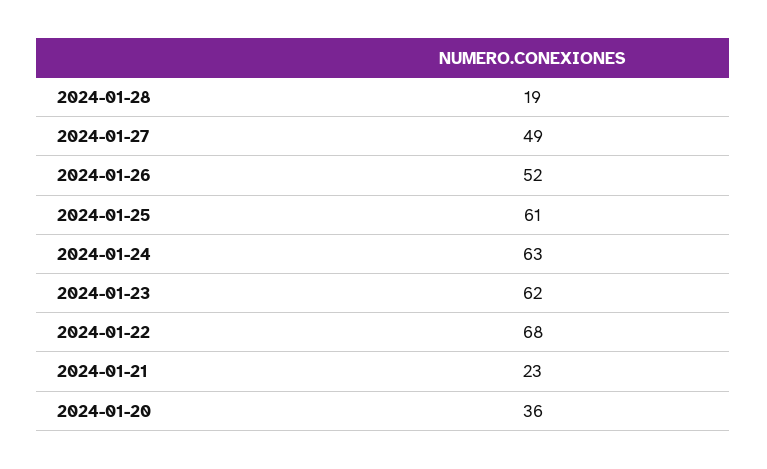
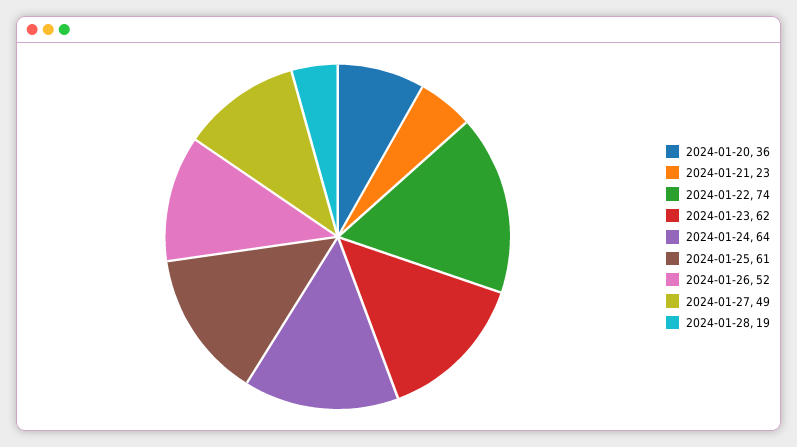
2024-01-24: 63 -> 64
2024-01-22: 68 -> 74

